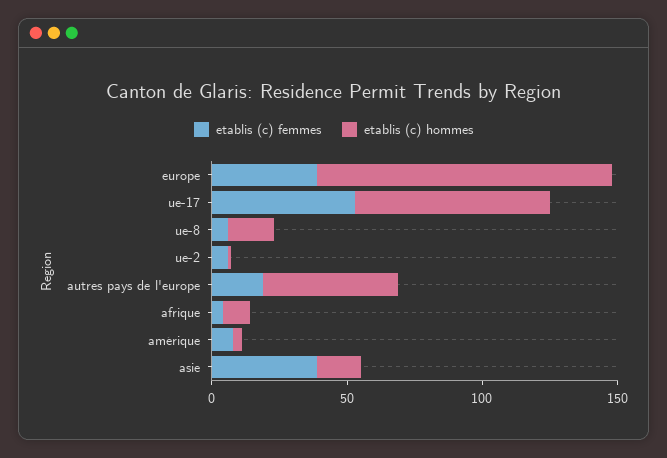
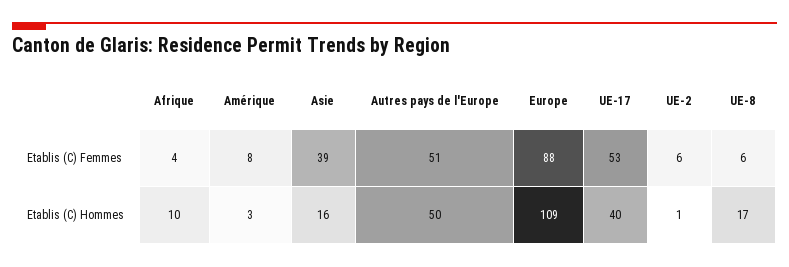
etablis (c) femmes, europe: 40 -> 88
etablis (c) hommes, ue-17: 70 -> 40
etablis (c) femmes, autres pays de l'europe: 20 -> 51

